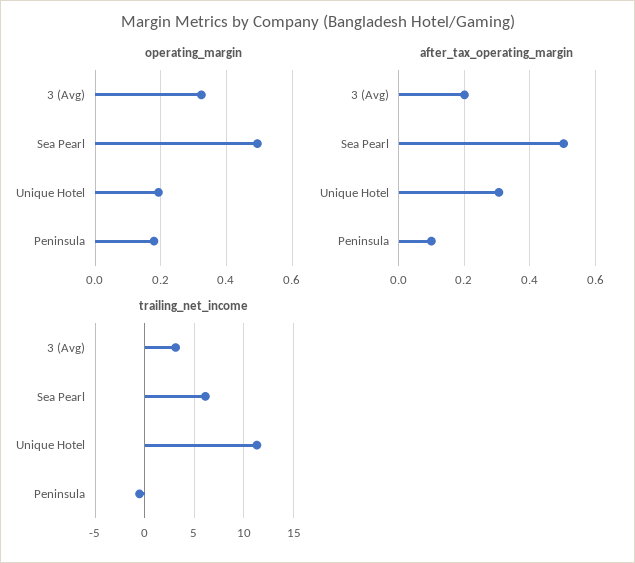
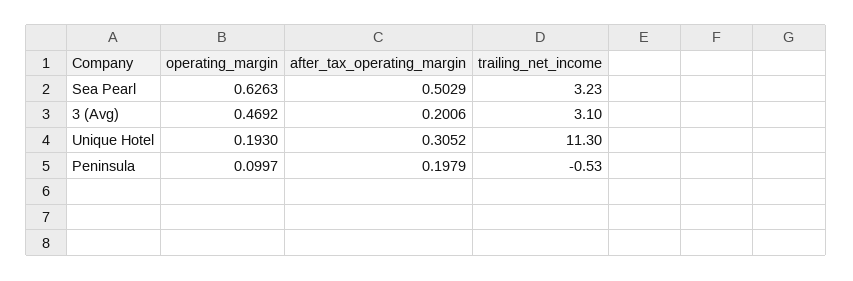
operating_margin, 3 (Avg): 0.32 -> 0.4692
operating_margin, Sea Pearl: 0.5 -> 0.6263
operating_margin, Peninsula: 0.18 -> 0.0997
after_tax_operating_margin, Peninsula: 0.1 -> 0.1979
trailing_net_income, Sea Pearl: 6 -> 3.23

